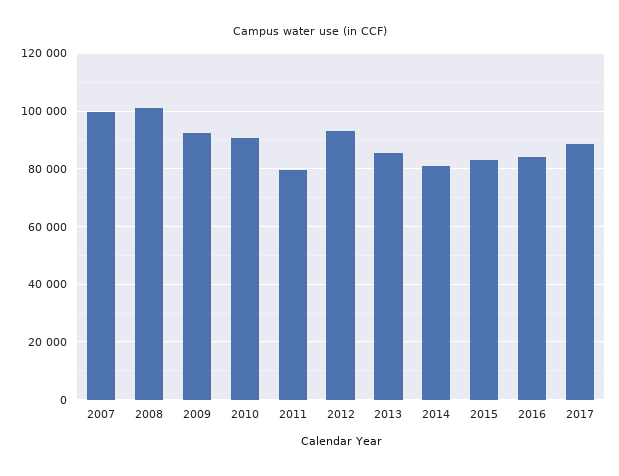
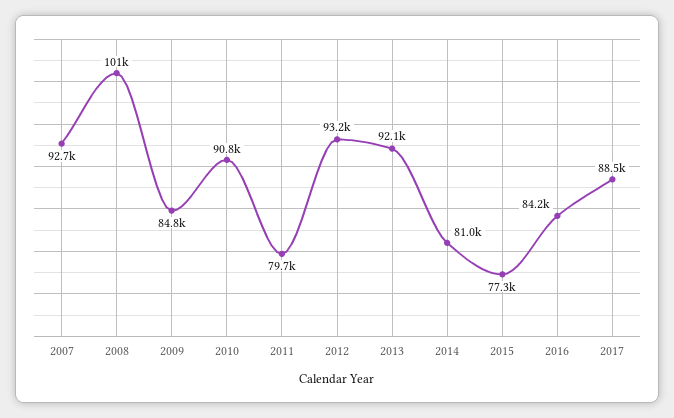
2007: 100000 -> 92700
2009: 92500 -> 84800
2013: 85000 -> 92100
2015: 82500 -> 77300

